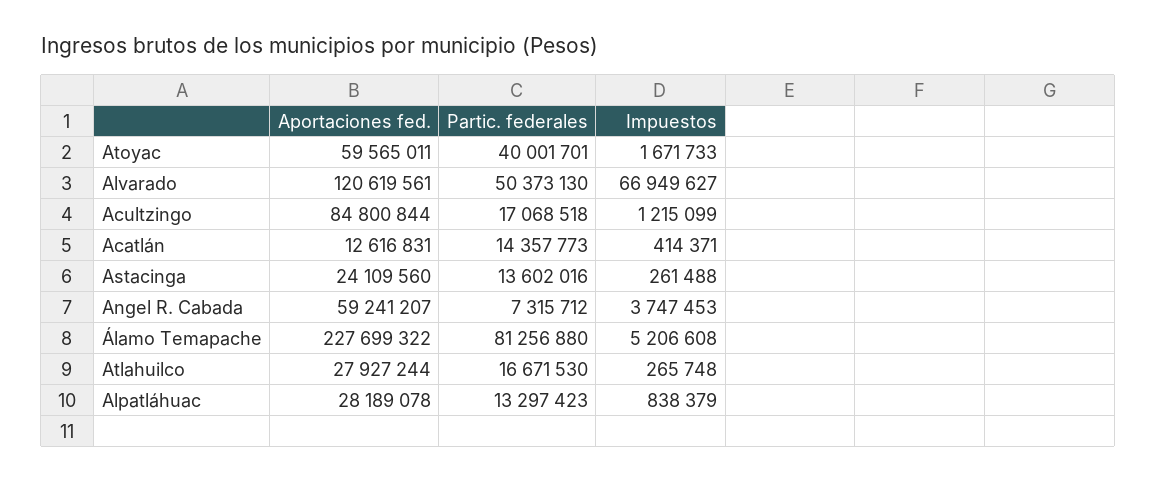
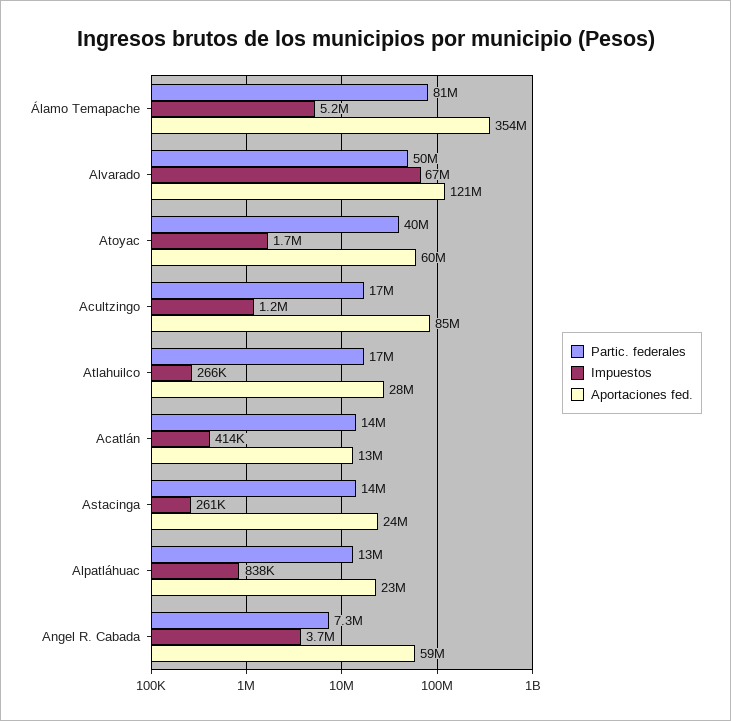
Aportaciones fed., Álamo Temapache: 227699322 -> 354000000
Aportaciones fed., Alpatláhuac: 28189078 -> 23000000

